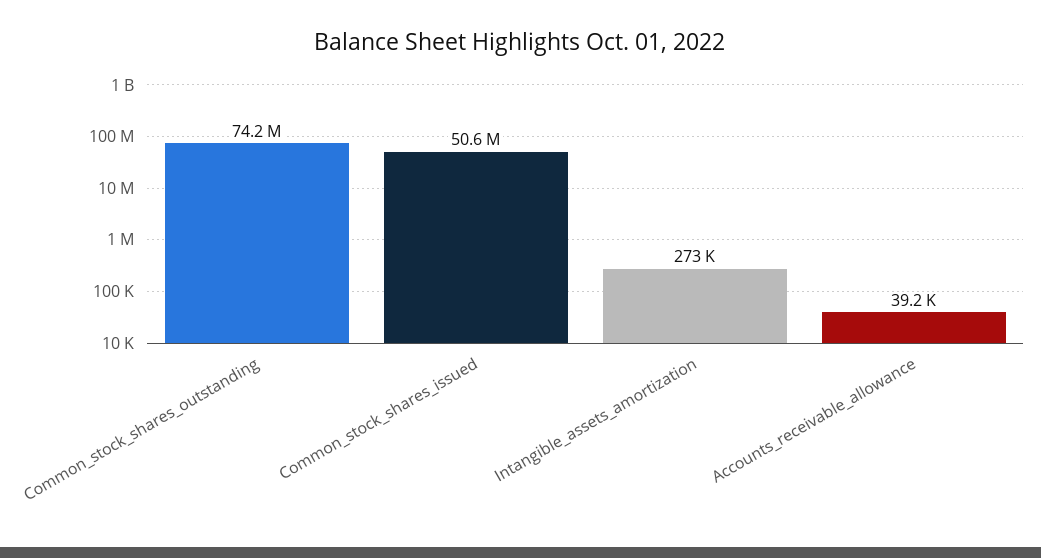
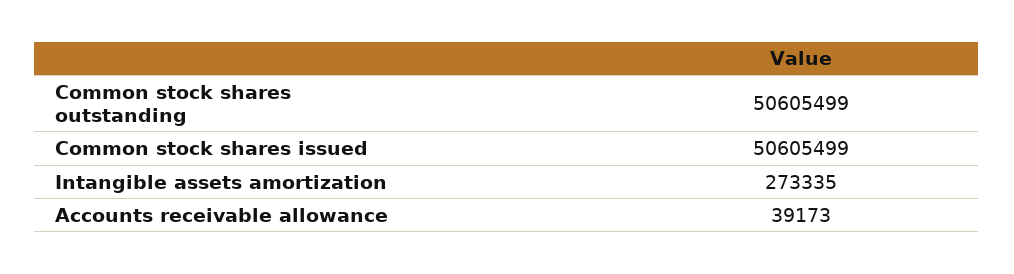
Common_stock_shares_outstanding: 74200000 -> 50605499

